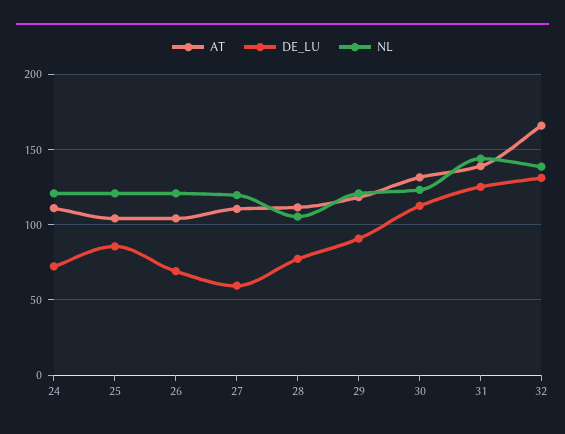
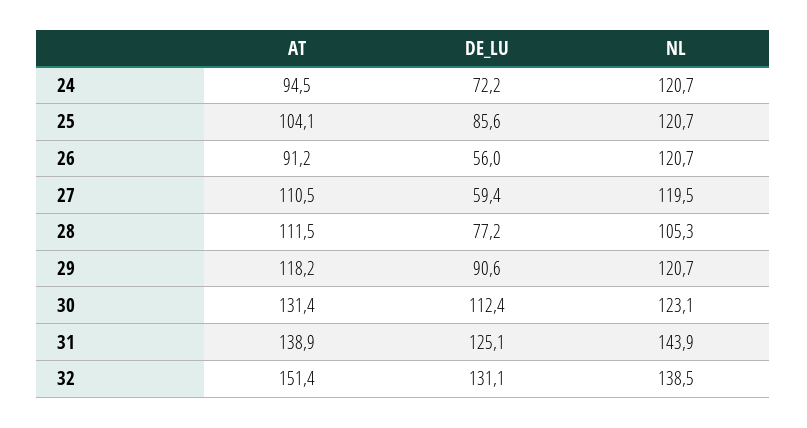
AT, 24: 110 -> 94.5
AT, 26: 105 -> 91.2
DE_LU, 26: 70 -> 56
AT, 32: 165 -> 151.4

